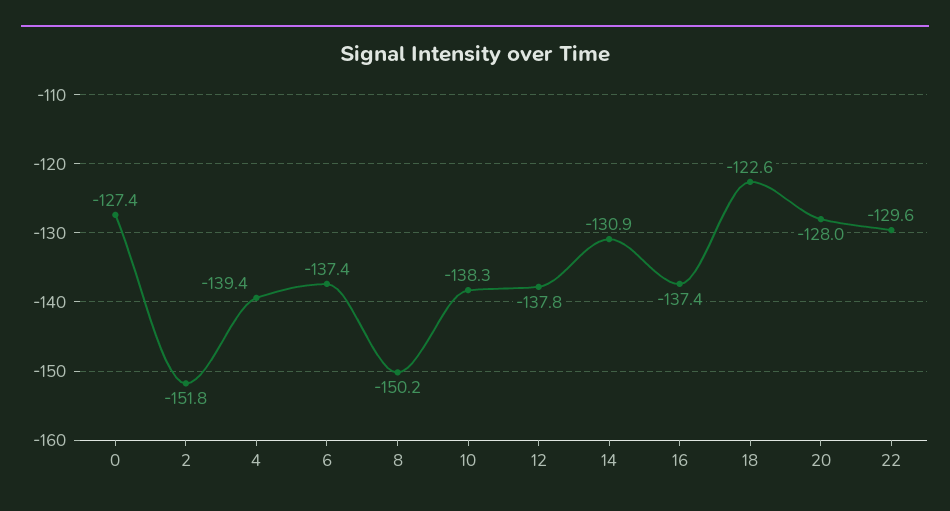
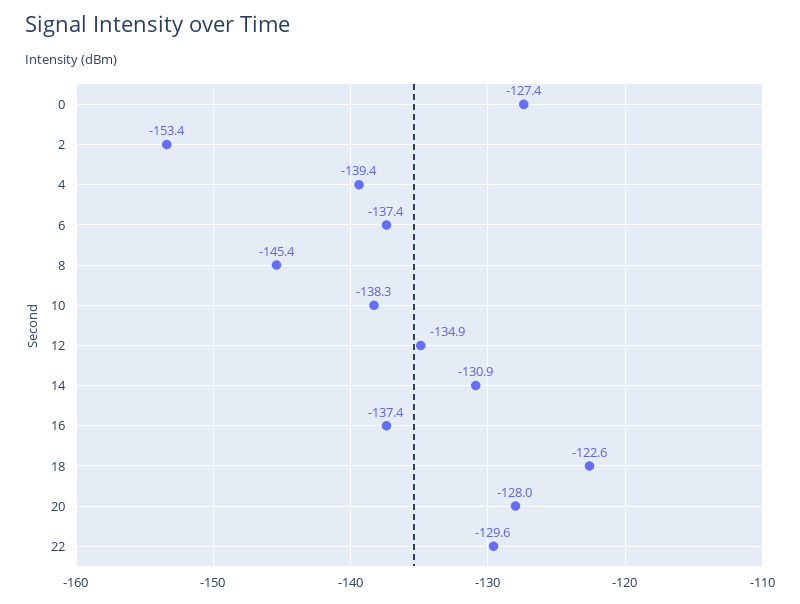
2: -151.8 -> -153.4
8: -150.2 -> -145.4
12: -137.8 -> -134.9

